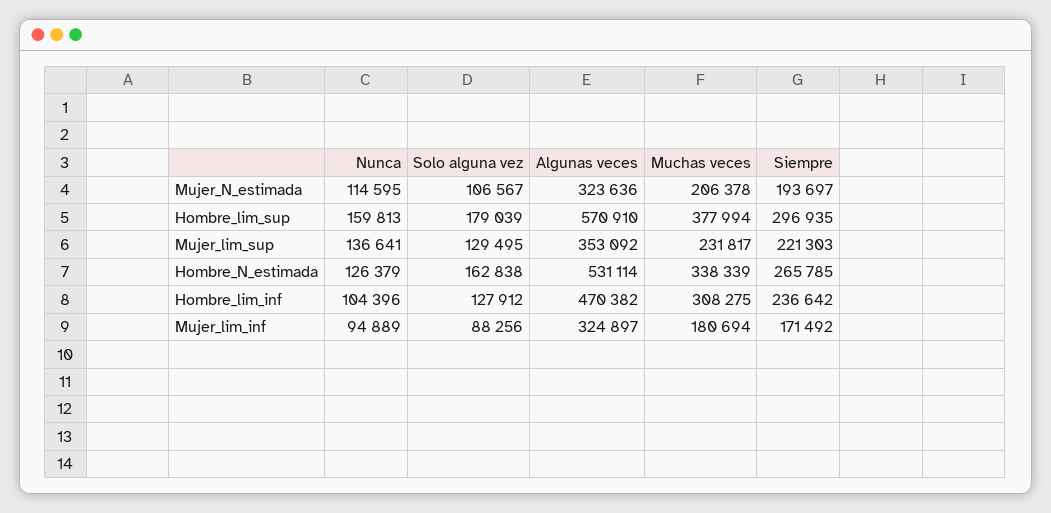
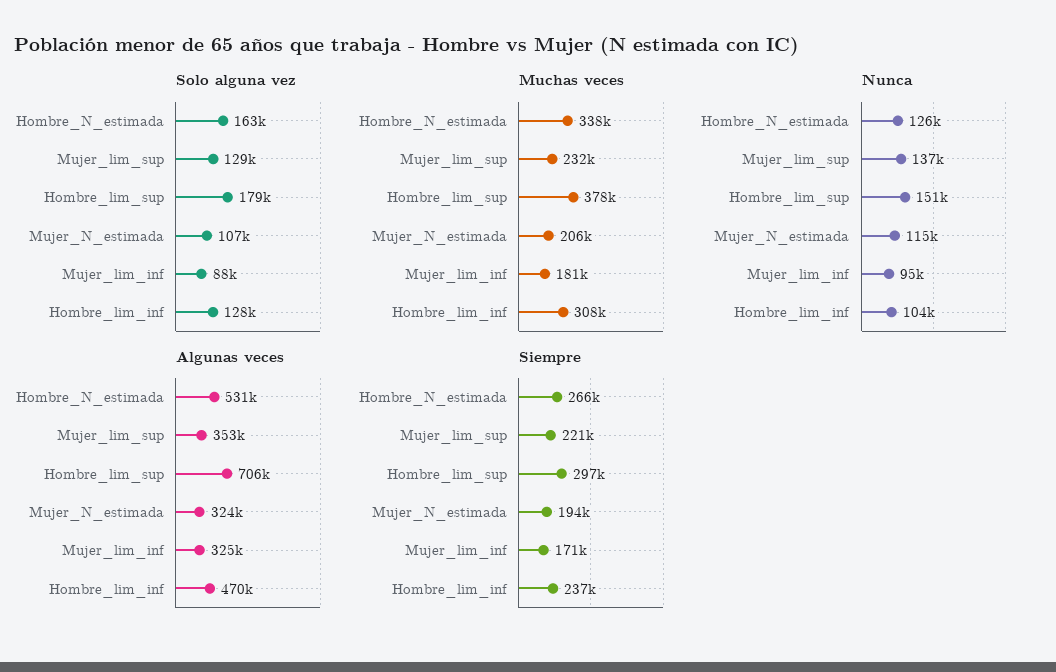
Nunca, Hombre_lim_sup: 159813 -> 151000
Algunas veces, Hombre_lim_sup: 570910 -> 706000

